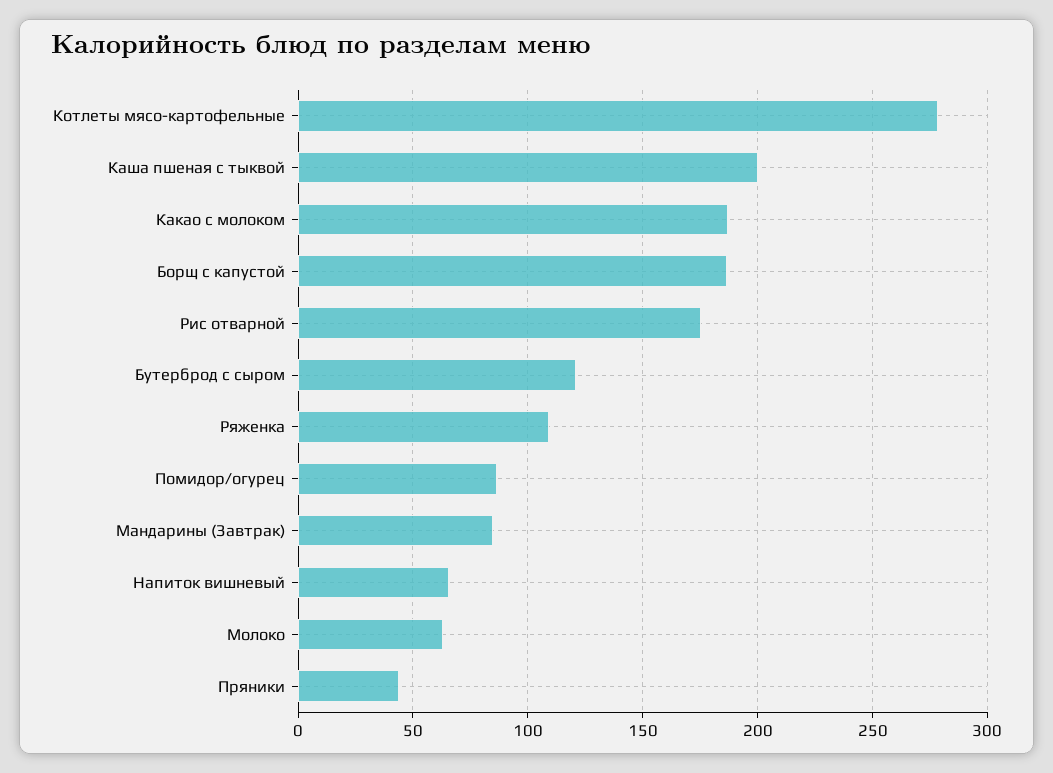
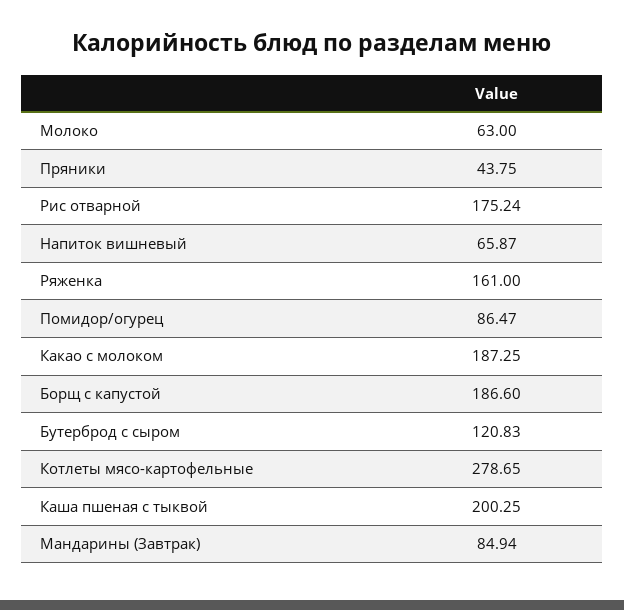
Ряженка: 110 -> 161

